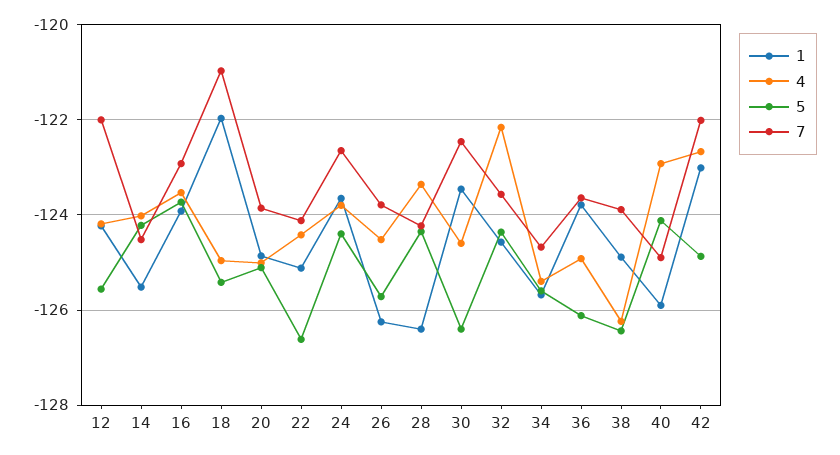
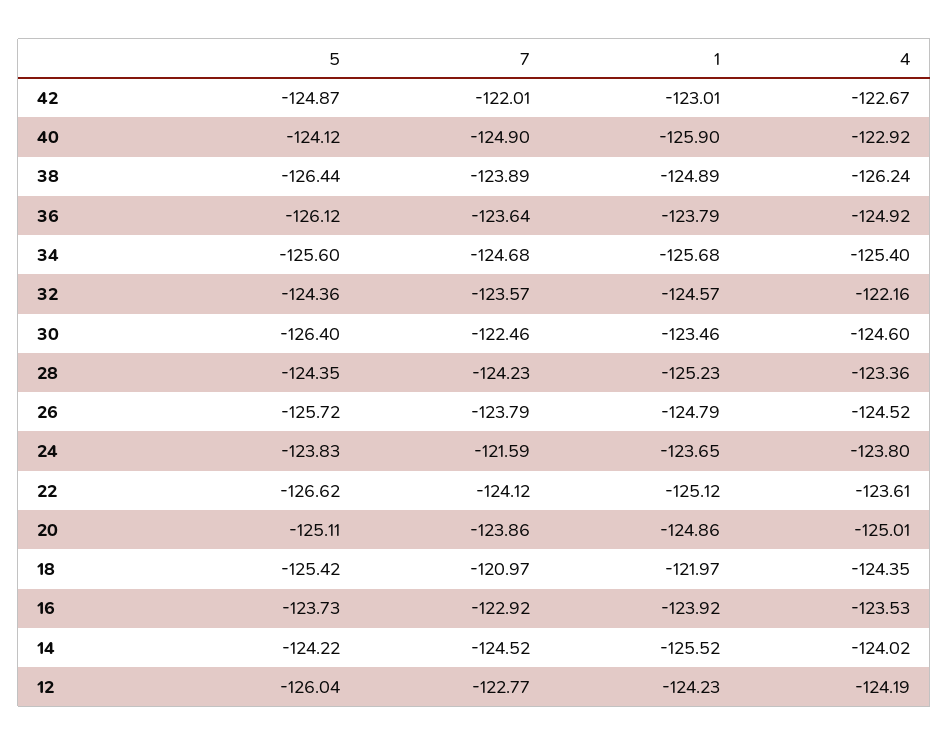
5, 12: -125.6 -> -126.04
7, 12: -122 -> -122.77
4, 18: -125 -> -124.35
4, 22: -124.4 -> -123.61
5, 24: -124.4 -> -123.83
7, 24: -122.6 -> -121.59
1, 26: -126.2 -> -124.79
1, 28: -126.4 -> -125.23

